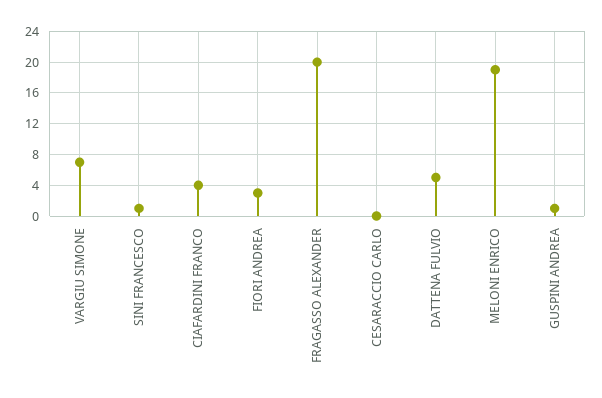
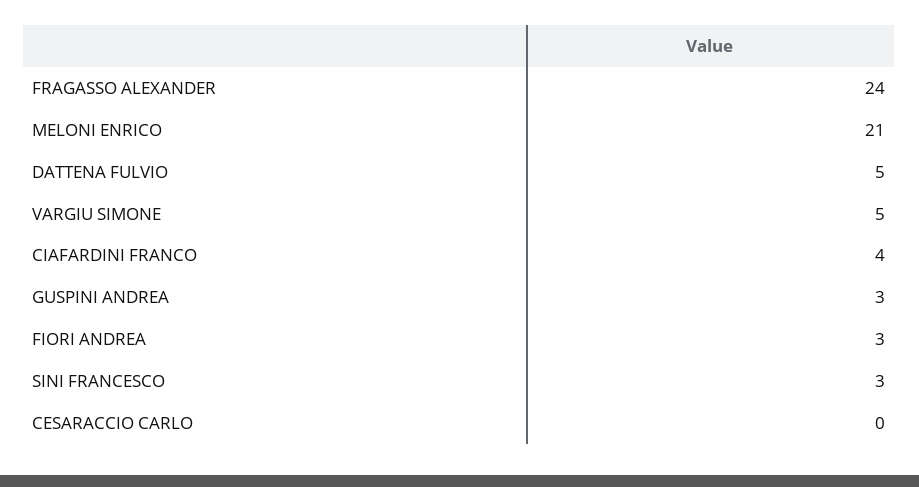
VARGIU SIMONE: 7 -> 5
SINI FRANCESCO: 1 -> 3
FRAGASSO ALEXANDER: 20 -> 24
MELONI ENRICO: 19 -> 21
GUSPINI ANDREA: 1 -> 3

